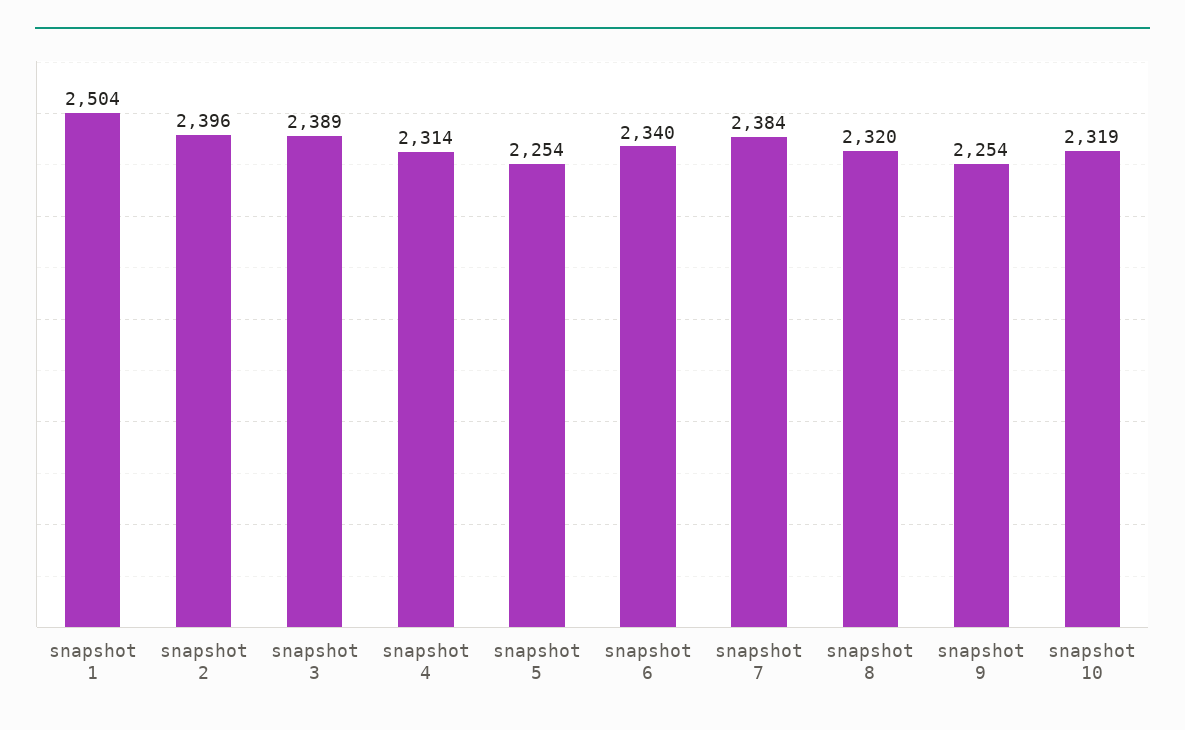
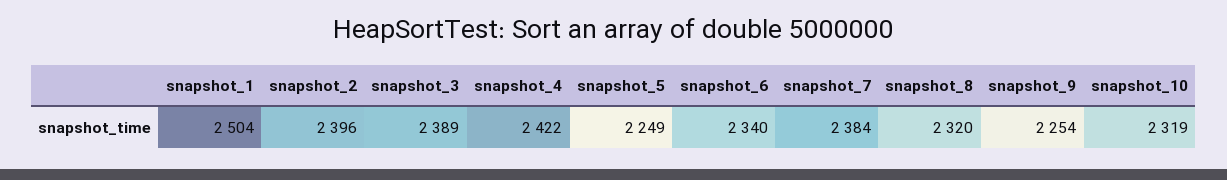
snapshot 4: 2314 -> 2422
snapshot 5: 2254 -> 2249

